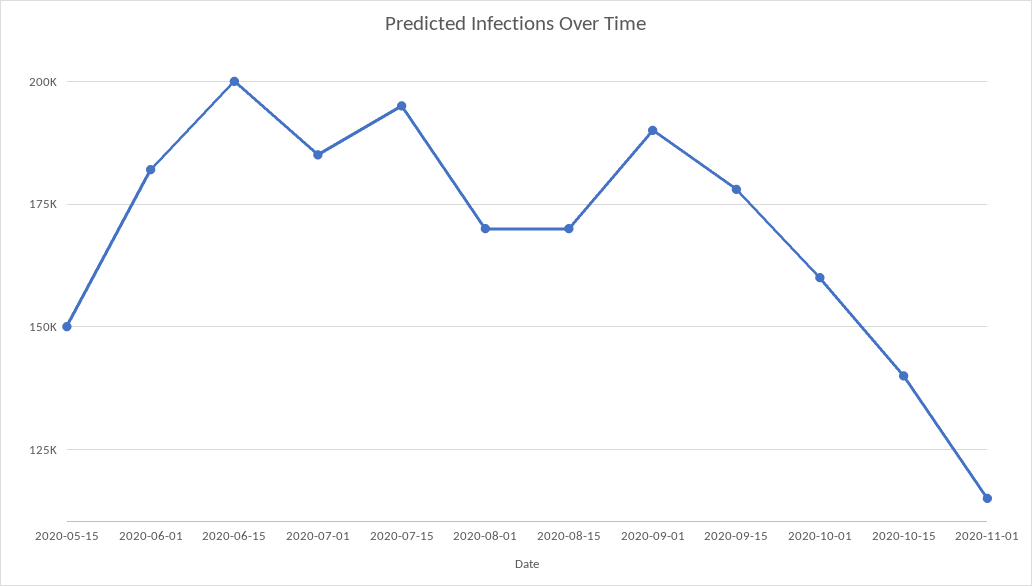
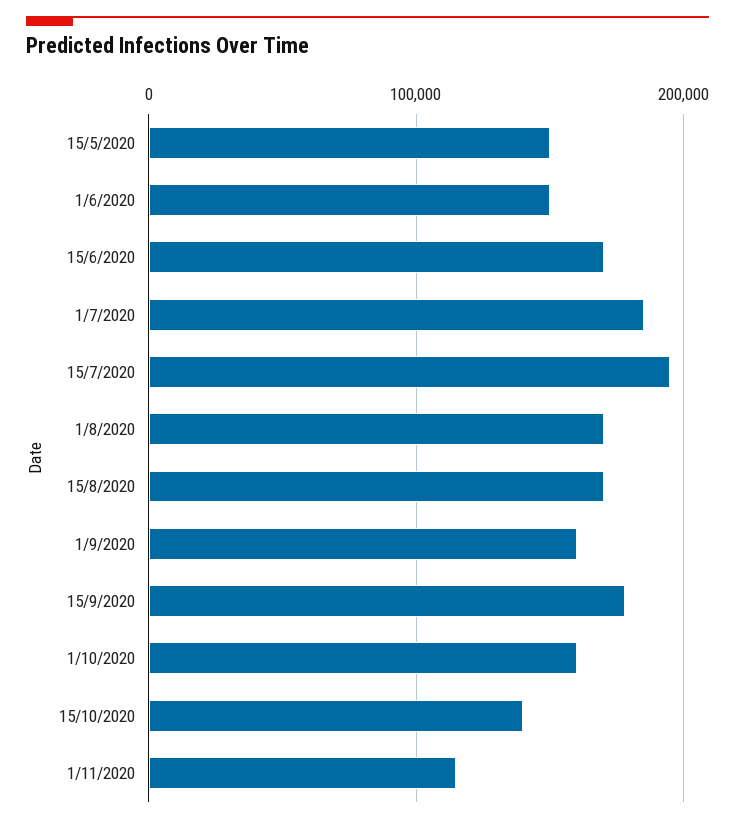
2020-06-01: 182500 -> 150000
2020-06-15: 200000 -> 170000
2020-09-01: 190000 -> 160000

